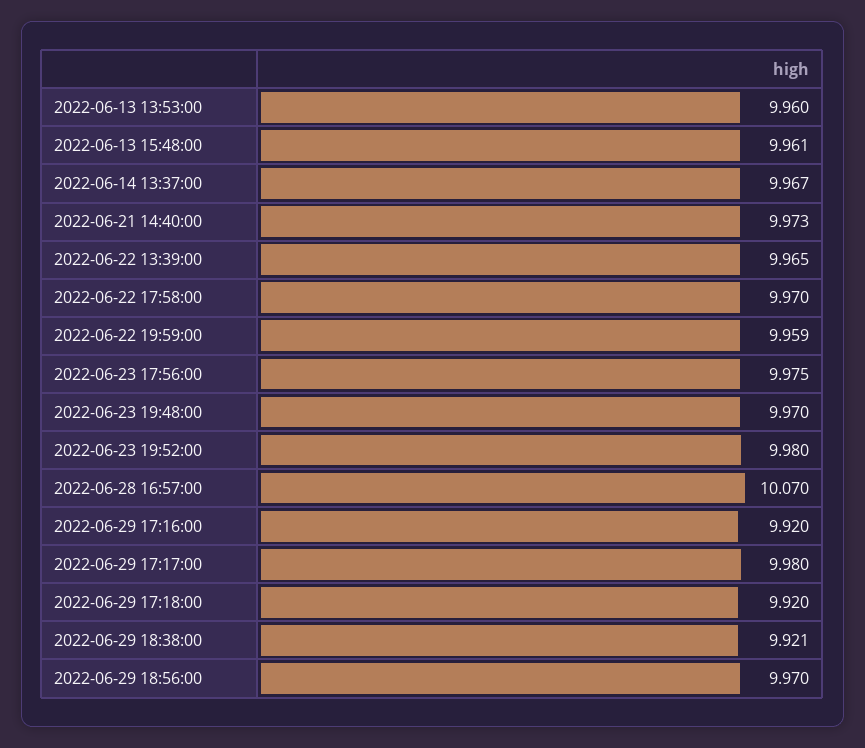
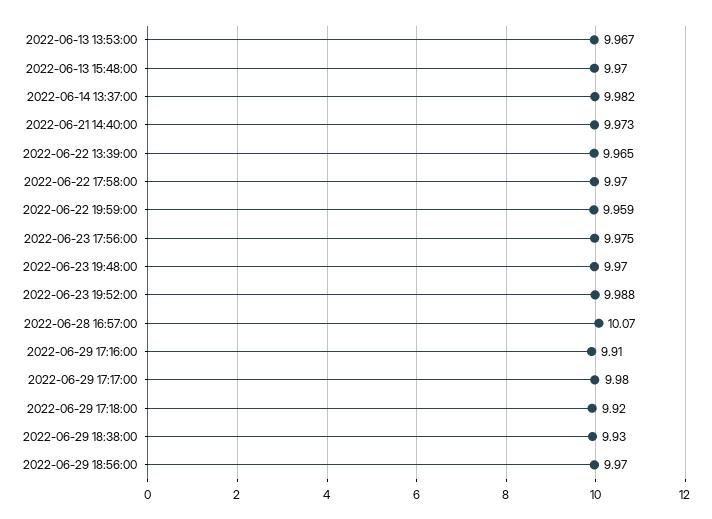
2022-06-13 13:53:00: 9.96 -> 9.967
2022-06-13 15:48:00: 9.961 -> 9.97
2022-06-14 13:37:00: 9.967 -> 9.982
2022-06-23 19:52:00: 9.98 -> 9.988
2022-06-29 17:16:00: 9.92 -> 9.91
2022-06-29 18:38:00: 9.921 -> 9.93

